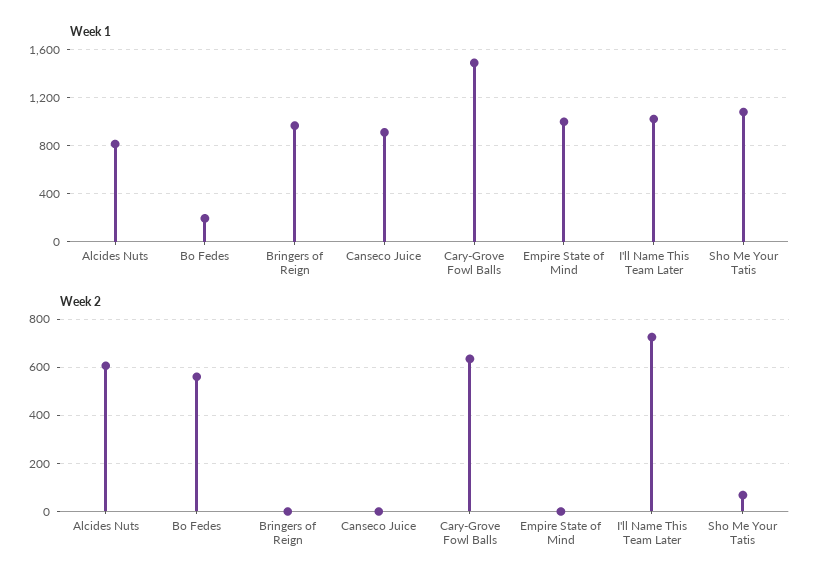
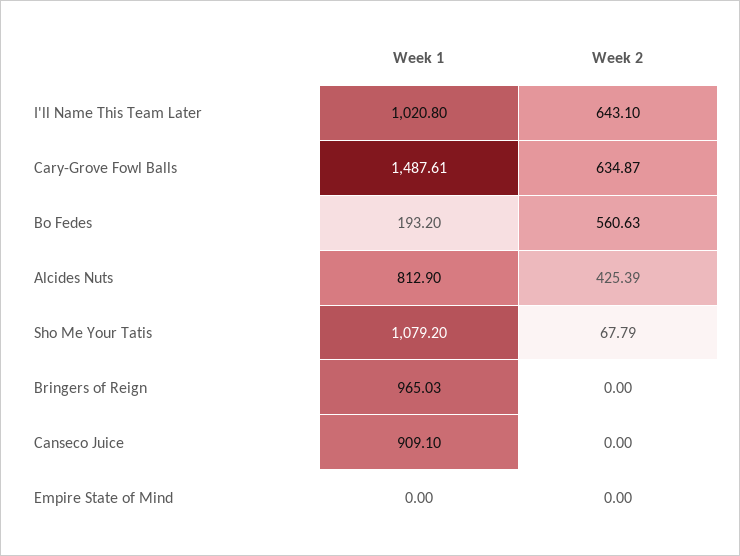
Week 1, Empire State of Mind: 1000 -> 0
Week 2, Alcides Nuts: 600 -> 425.39
Week 2, I'll Name This Team Later: 725 -> 643.1

